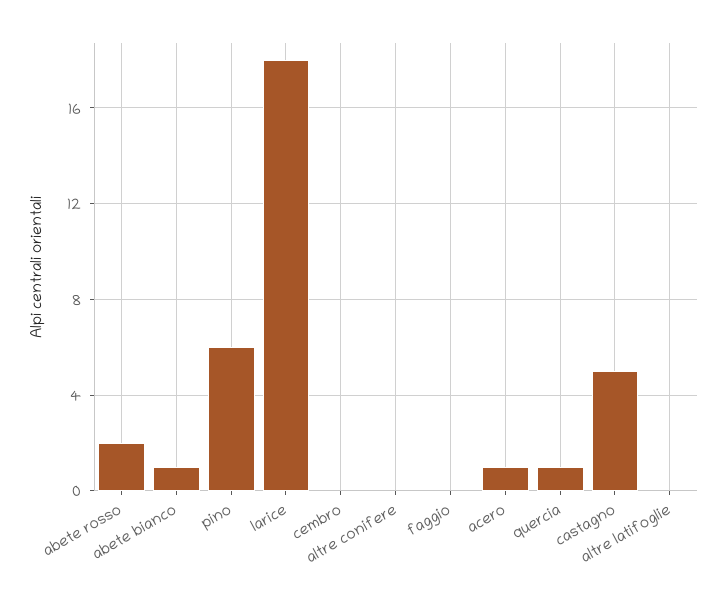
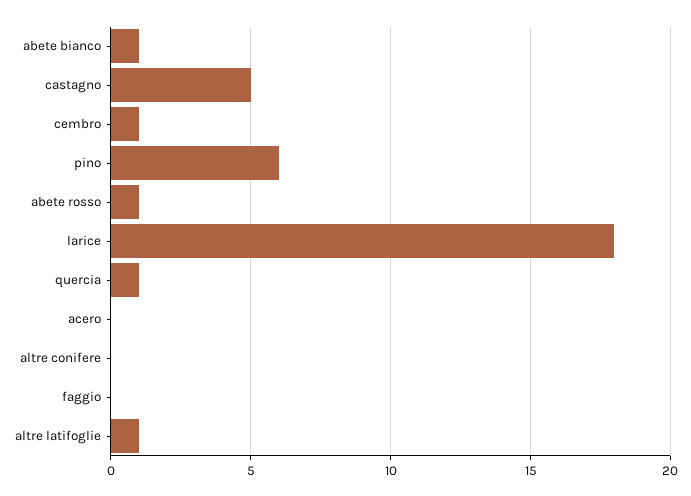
abete rosso: 2 -> 1
cembro: 0 -> 1
acero: 1 -> 0
altre latifoglie: 0 -> 1

